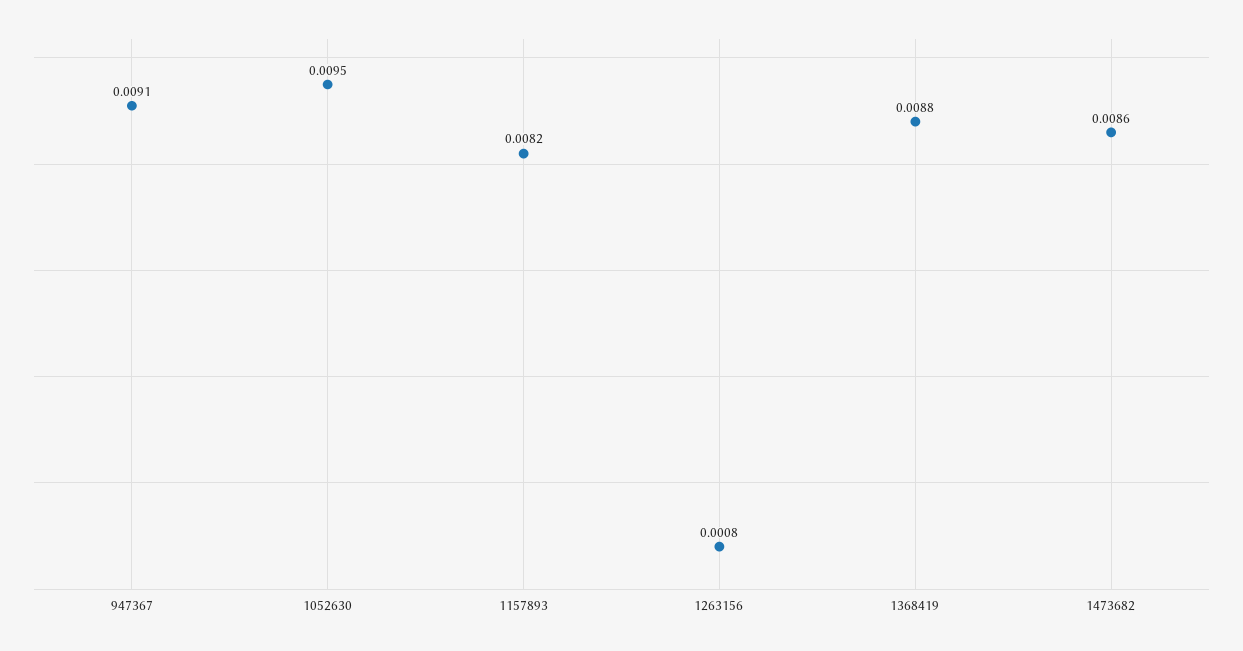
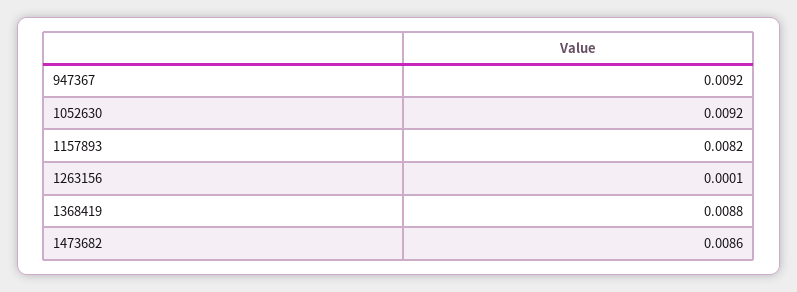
947367: 0.0091 -> 0.0092
1052630: 0.0095 -> 0.0092
1263156: 0.0008 -> 0.0001

